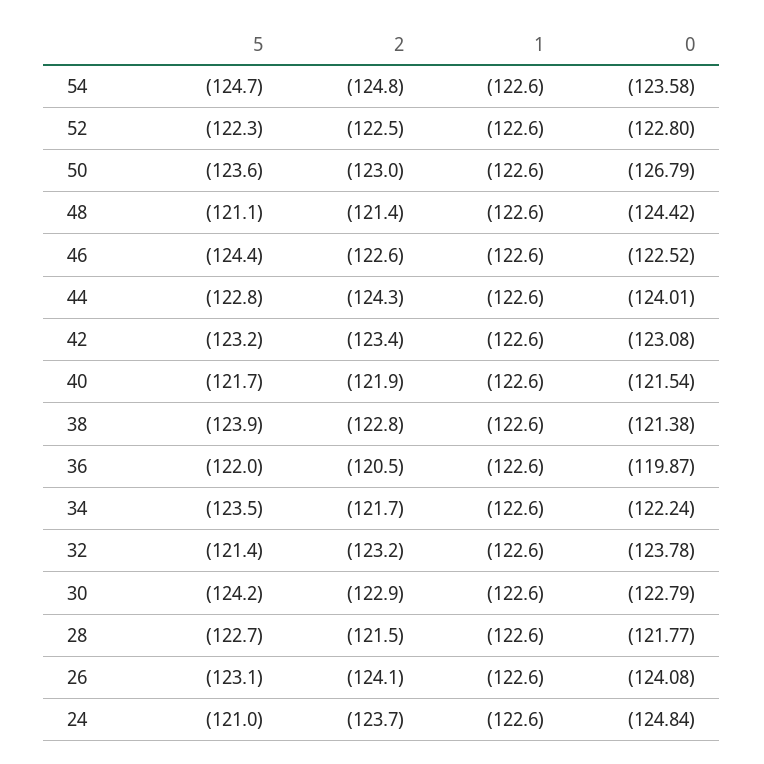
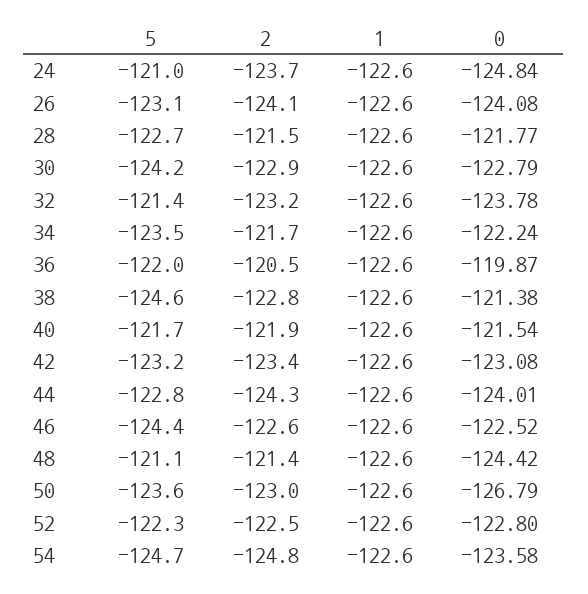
5, 38: -123.9 -> -124.6

